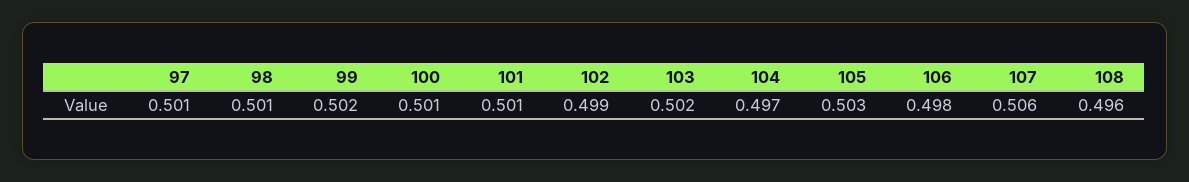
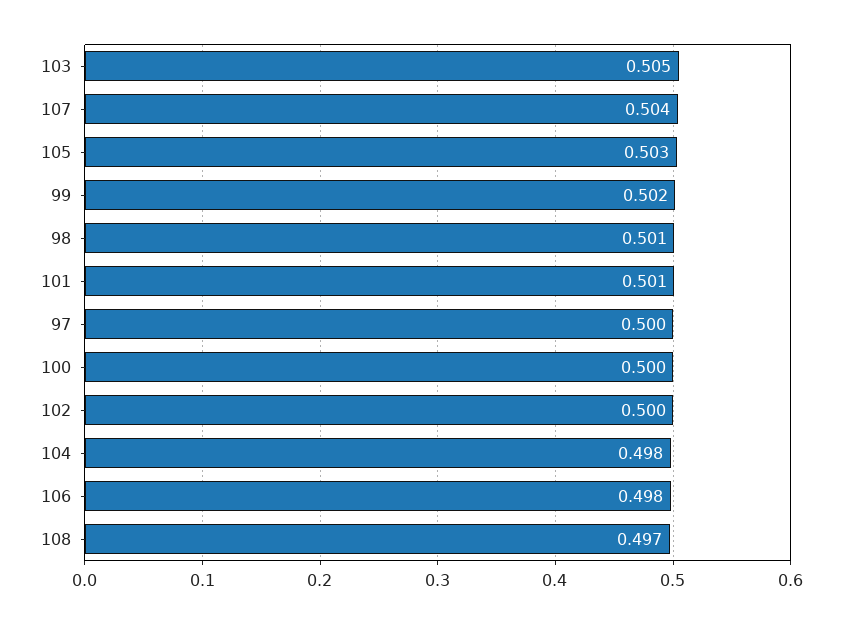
97: 0.501 -> 0.5
100: 0.501 -> 0.5
102: 0.499 -> 0.5
103: 0.502 -> 0.505
104: 0.497 -> 0.498
107: 0.506 -> 0.504
108: 0.496 -> 0.497

